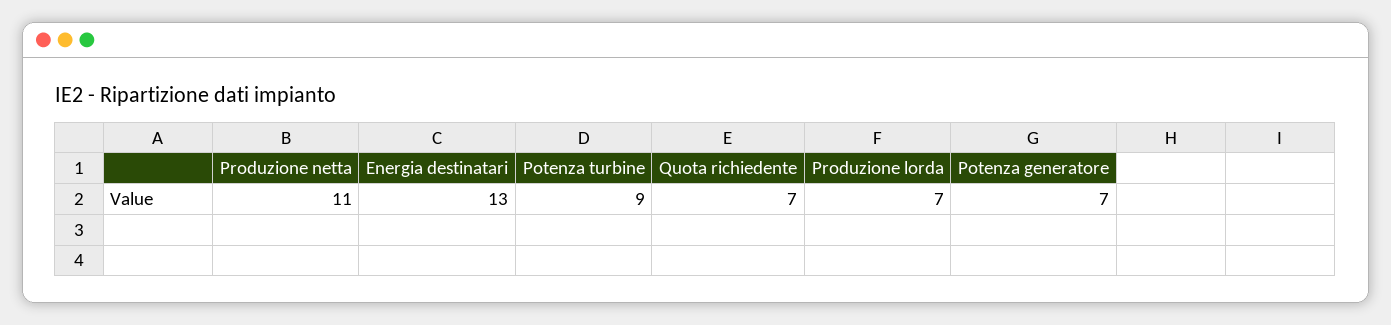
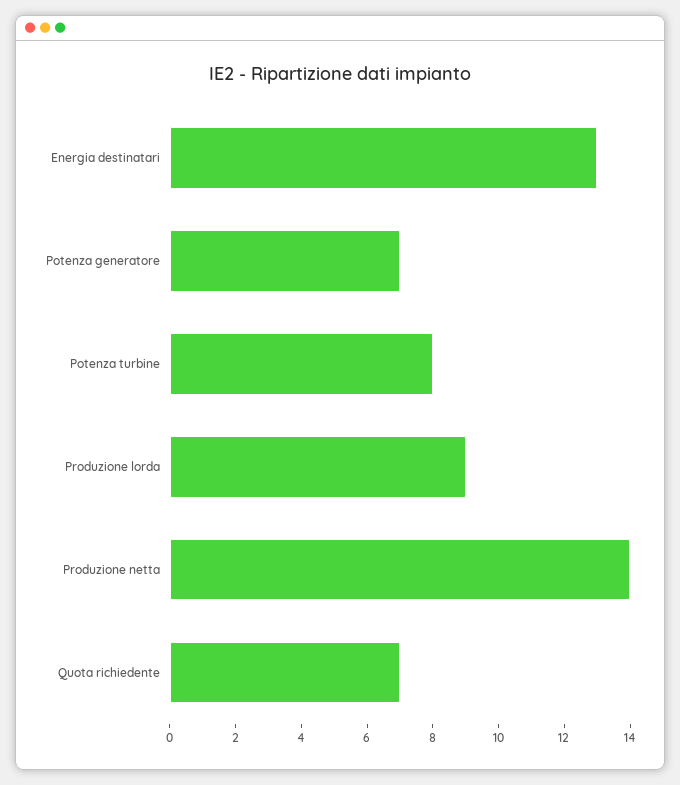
Produzione netta: 11 -> 14
Potenza turbine: 9 -> 8
Produzione lorda: 7 -> 9

